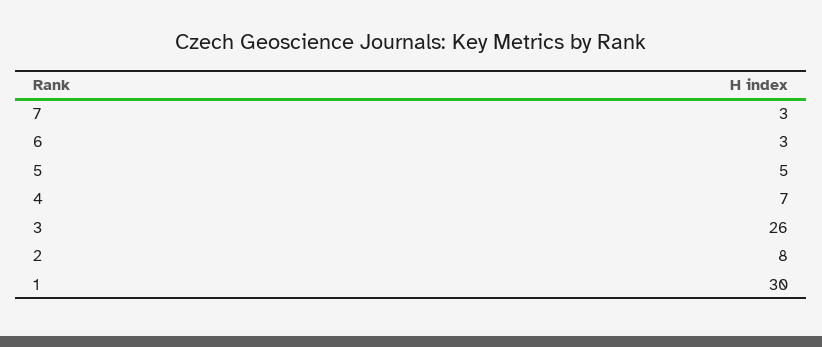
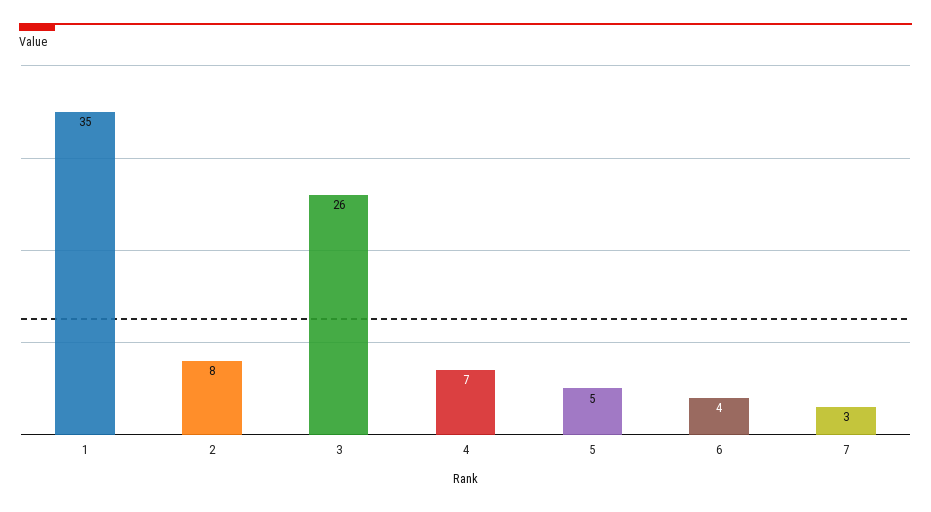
6: 3 -> 4
1: 30 -> 35

